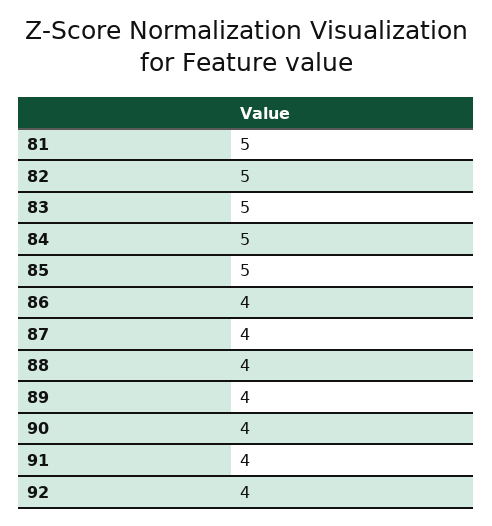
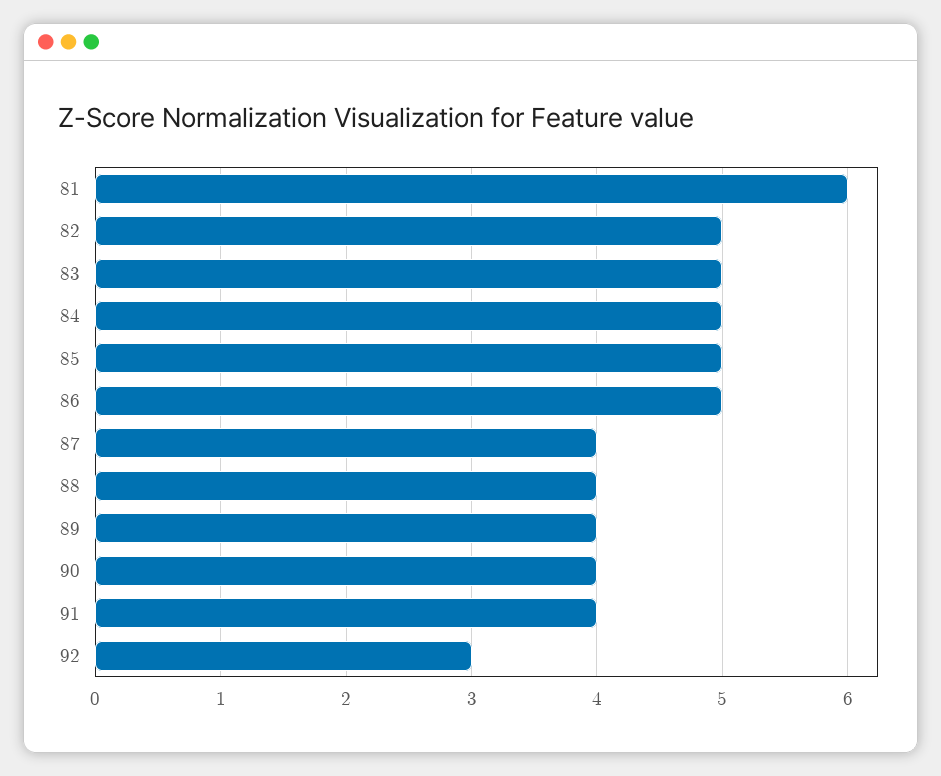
81: 5 -> 6
86: 4 -> 5
92: 4 -> 3

